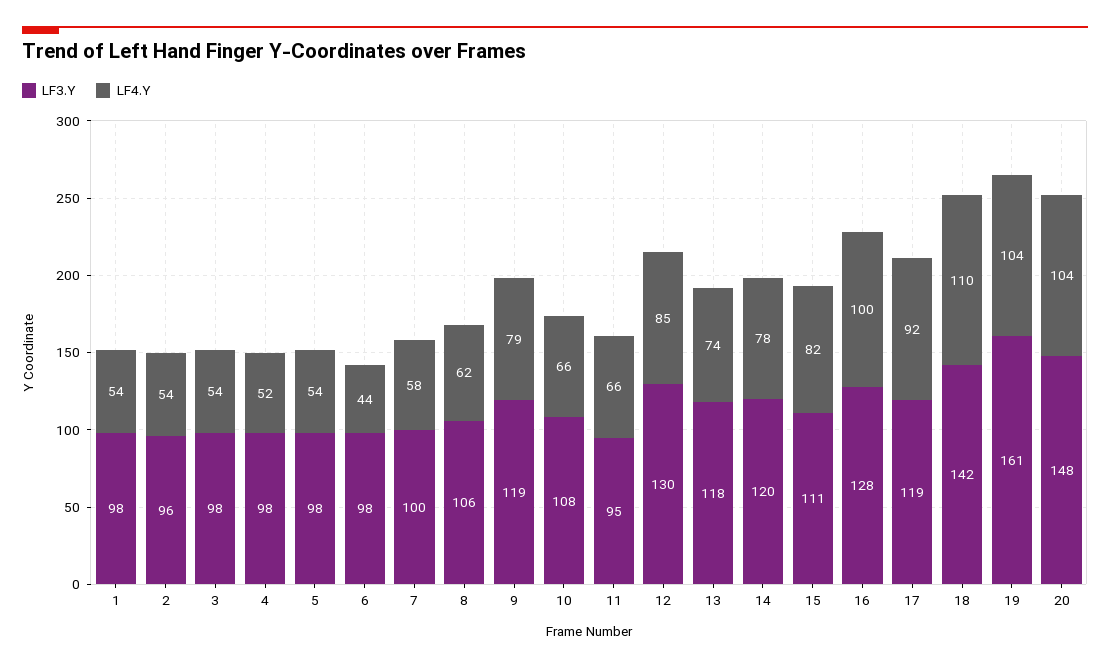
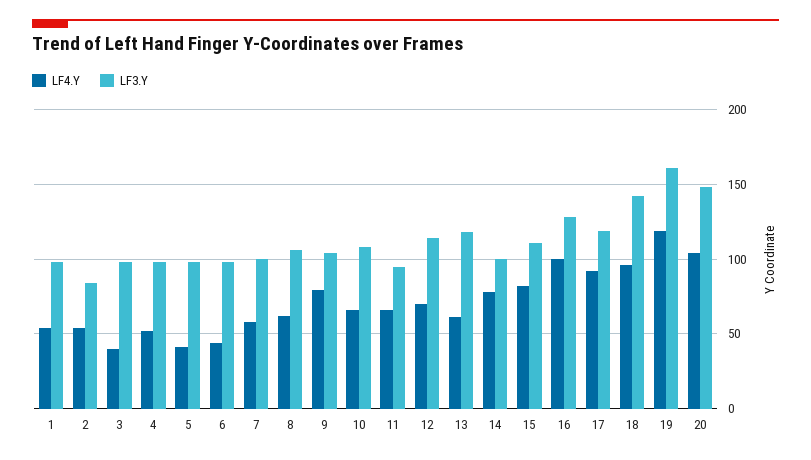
LF3.Y, 2: 96 -> 85
LF4.Y, 3: 54 -> 40
LF4.Y, 5: 54 -> 40
LF3.Y, 9: 119 -> 105
LF3.Y, 12: 130 -> 115
LF4.Y, 12: 85 -> 70
LF4.Y, 13: 74 -> 60
LF3.Y, 14: 120 -> 100
LF4.Y, 18: 110 -> 95
LF4.Y, 19: 104 -> 120

